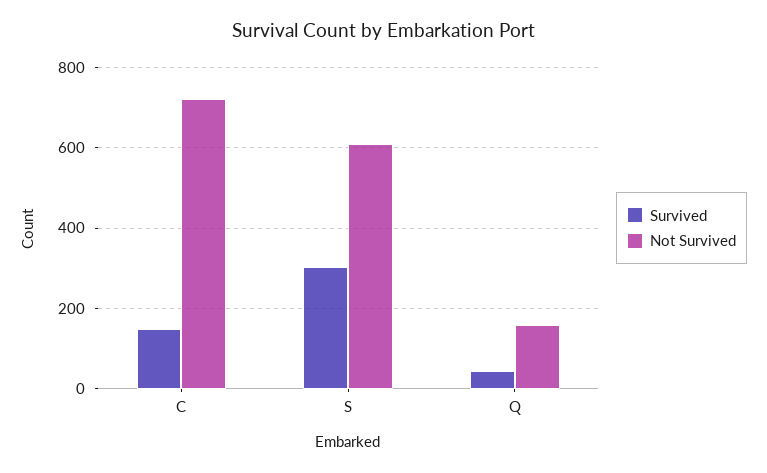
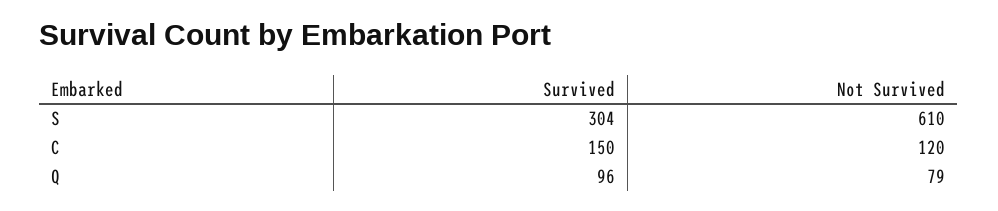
Not Survived, C: 720 -> 120
Survived, Q: 40 -> 96
Not Survived, Q: 160 -> 79

